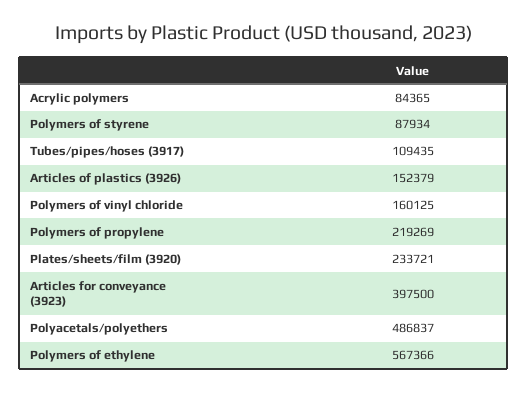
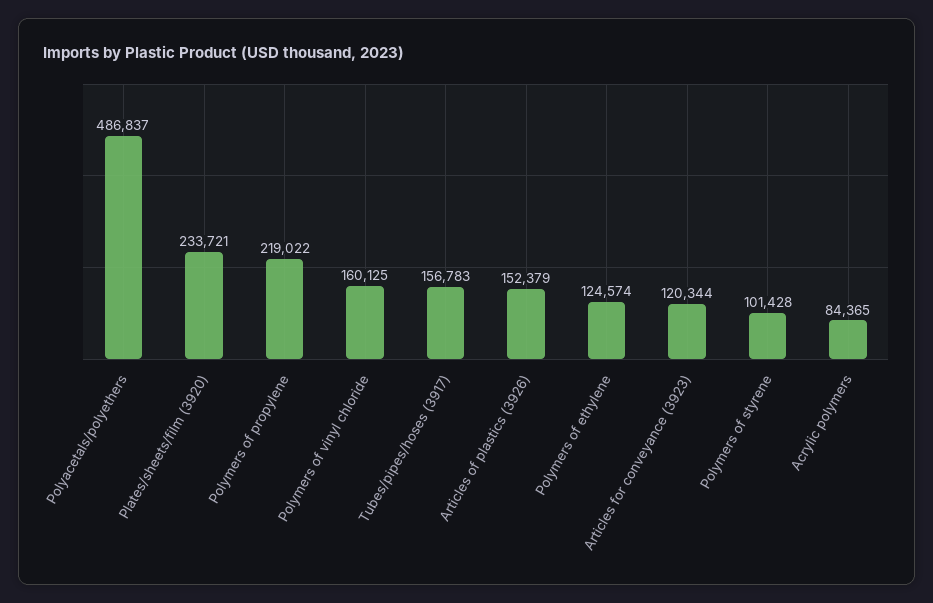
Polymers of styrene: 87934 -> 101428
Tubes/pipes/hoses (3917): 109435 -> 156783
Polymers of propylene: 219269 -> 219022
Articles for conveyance (3923): 397500 -> 120344
Polymers of ethylene: 567366 -> 124574

